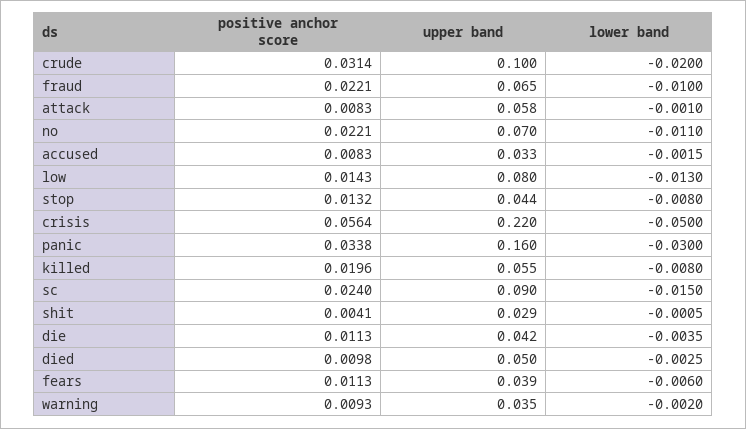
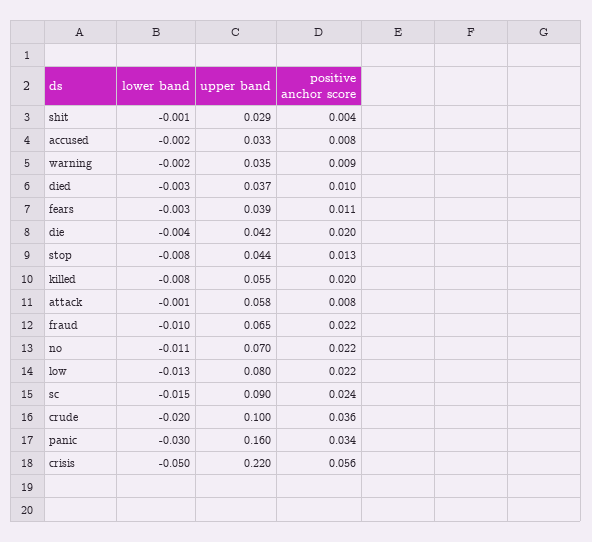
positive anchor score, crude: 0.0314 -> 0.036
positive anchor score, low: 0.0143 -> 0.022
positive anchor score, die: 0.0113 -> 0.02
upper band, died: 0.05 -> 0.037
lower band, fears: -0.006 -> -0.003

